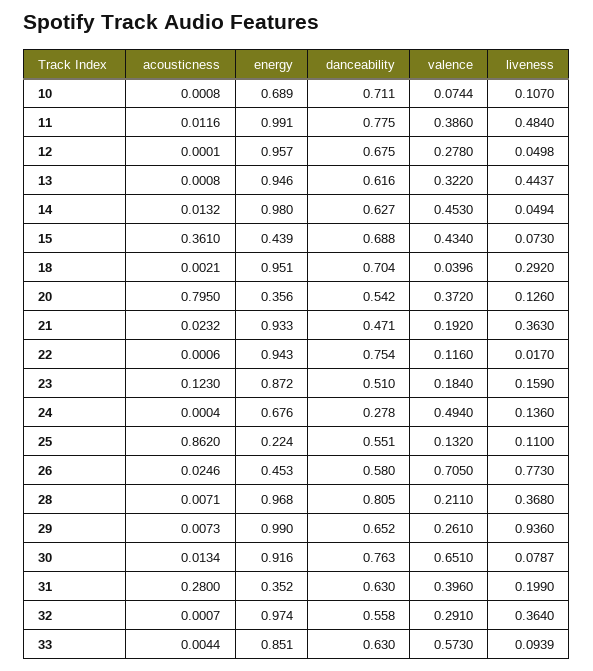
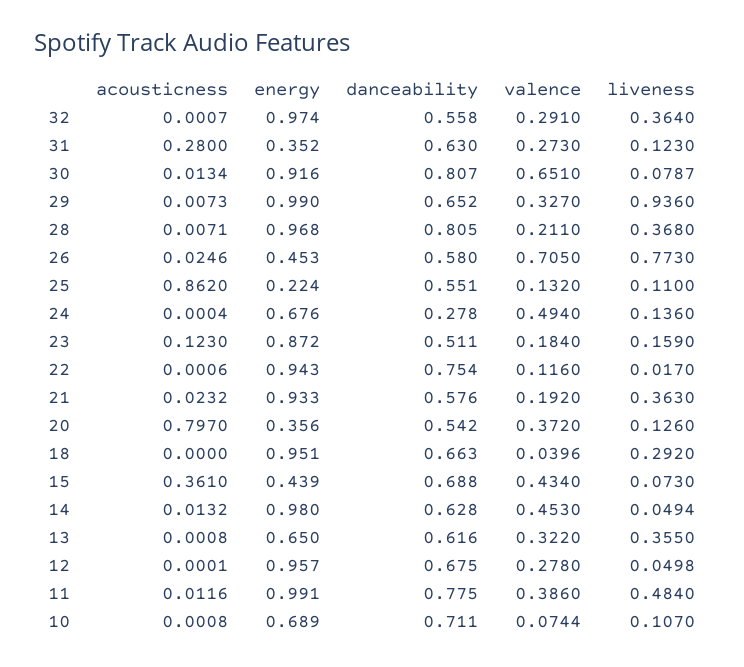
energy, 13: 0.946 -> 0.65
liveness, 13: 0.4437 -> 0.355
danceability, 14: 0.627 -> 0.628
acousticness, 18: 0.0021 -> 0
danceability, 18: 0.704 -> 0.663
acousticness, 20: 0.795 -> 0.797
danceability, 21: 0.471 -> 0.576
danceability, 23: 0.51 -> 0.511
valence, 29: 0.261 -> 0.327
danceability, 30: 0.763 -> 0.807
valence, 31: 0.396 -> 0.273
liveness, 31: 0.199 -> 0.123
acousticness, 33: 0.0044 -> none
energy, 33: 0.851 -> none
danceability, 33: 0.63 -> none
valence, 33: 0.573 -> none
liveness, 33: 0.0939 -> none

